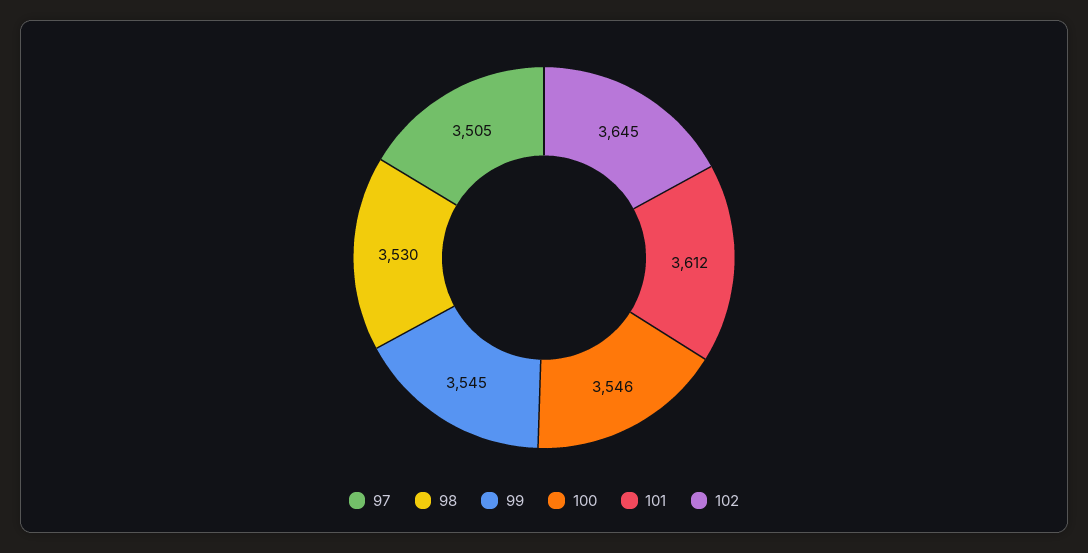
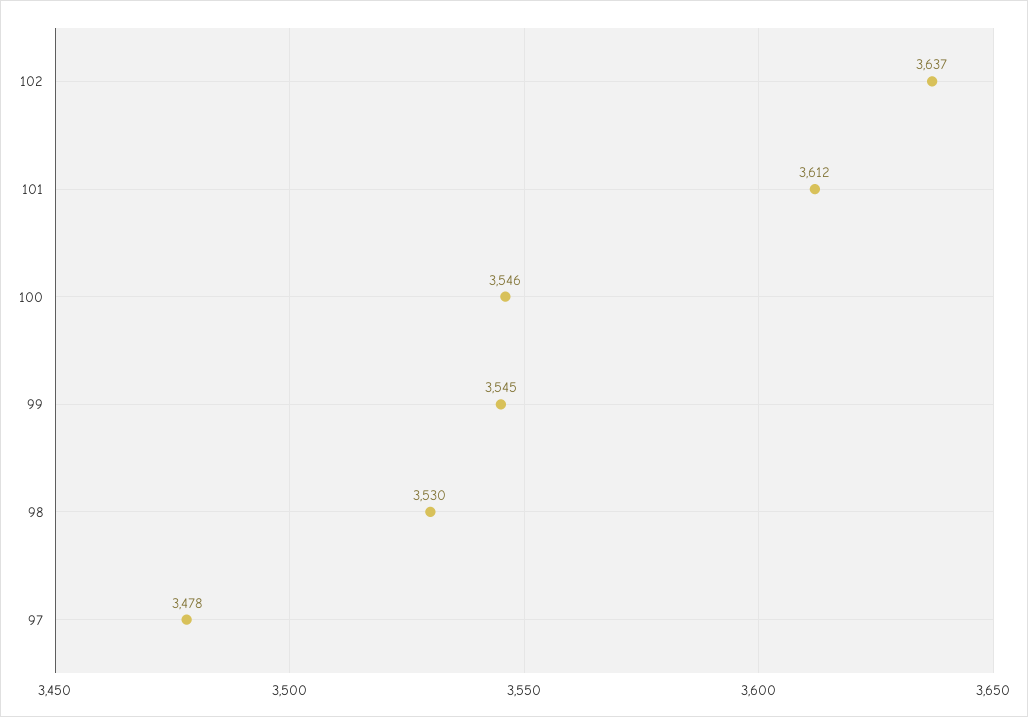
97: 3505 -> 3478
102: 3645 -> 3637

